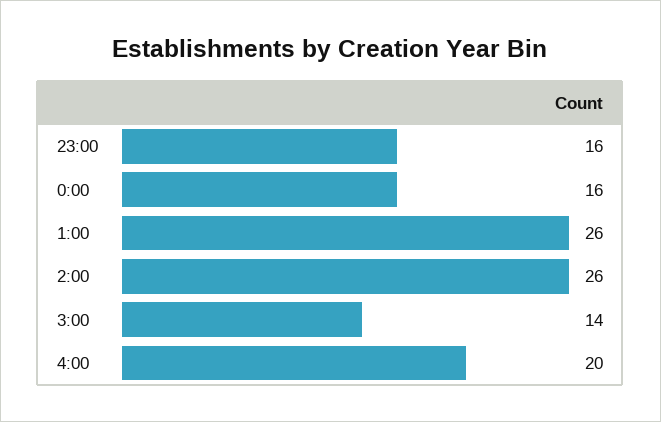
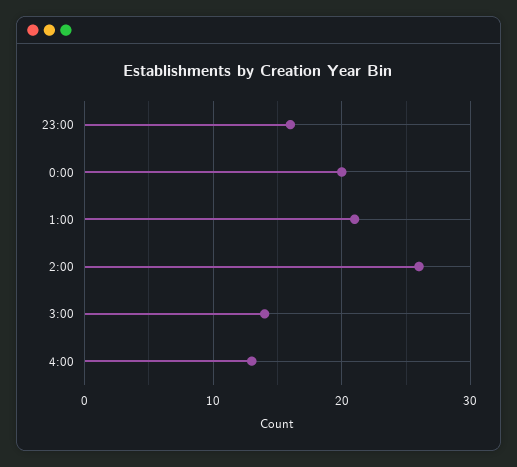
0:00: 16 -> 20
1:00: 26 -> 21
4:00: 20 -> 13

